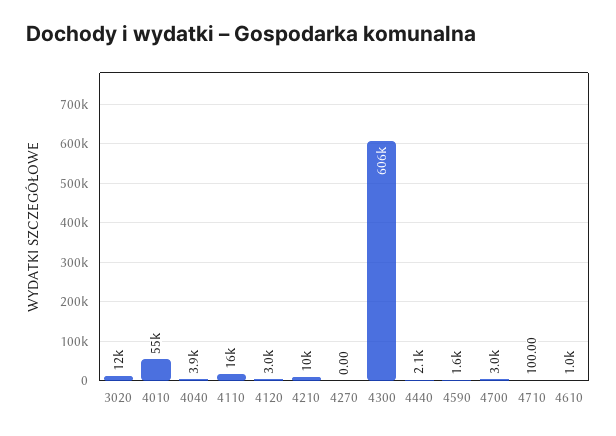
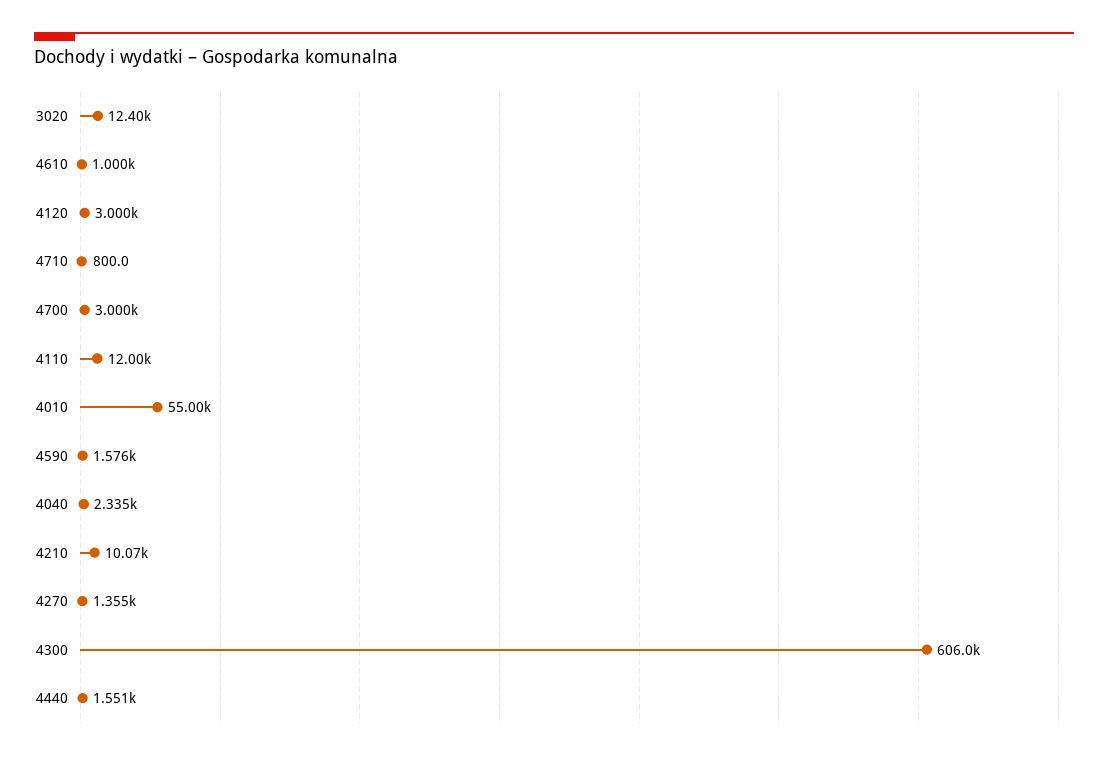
4040: 3900 -> 2335
4110: 16000 -> 12000
4270: 0 -> 1355
4440: 2100 -> 1551
4710: 100 -> 800

